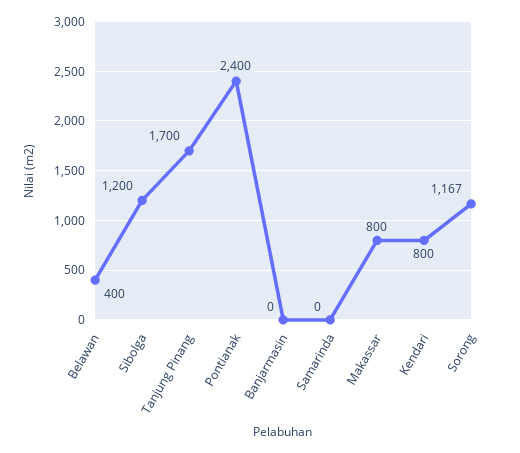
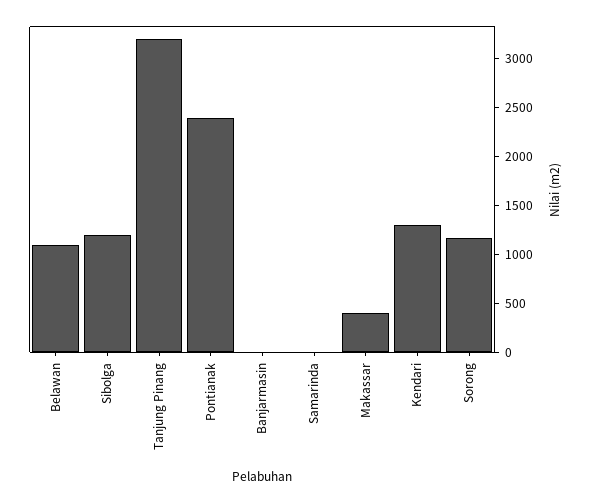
Belawan: 400 -> 1100
Tanjung Pinang: 1700 -> 3200
Makassar: 800 -> 400
Kendari: 800 -> 1300

